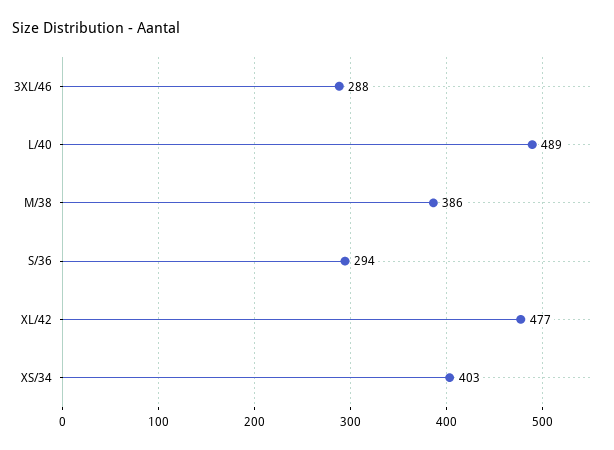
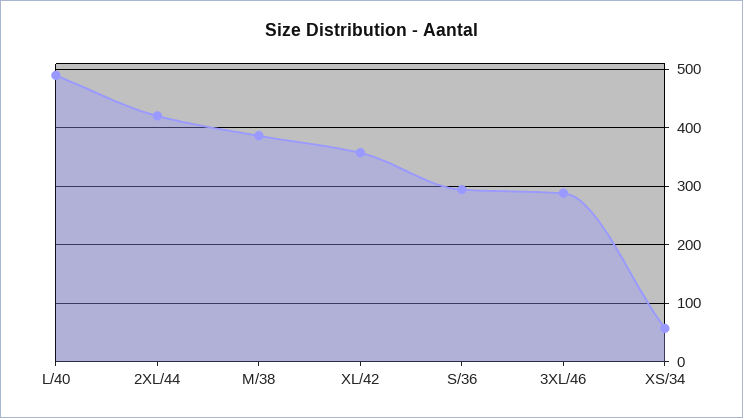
XL/42: 477 -> 360
XS/34: 403 -> 60
2XL/44: none -> 420

